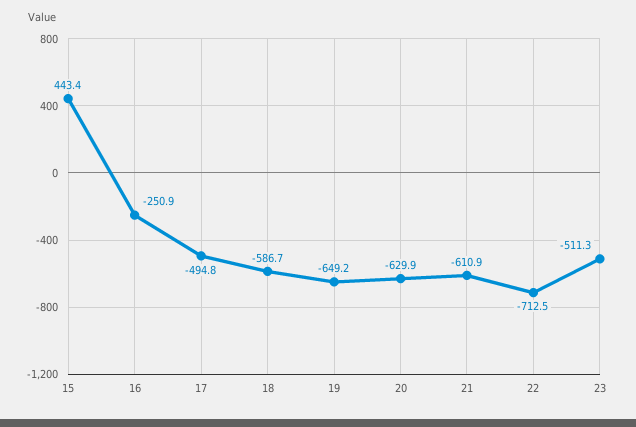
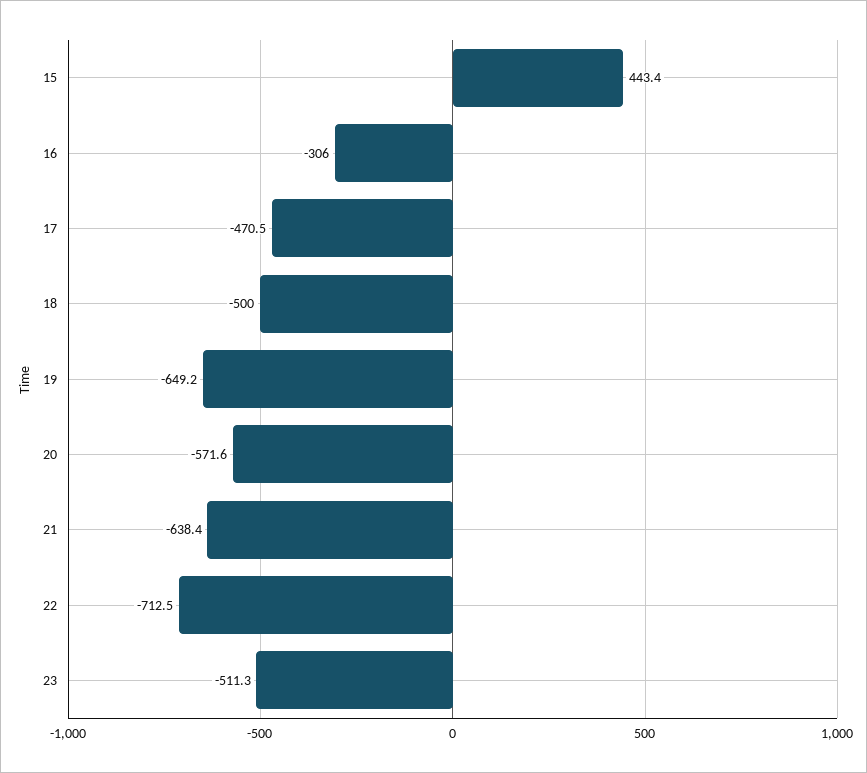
16: -250.9 -> -306
17: -494.8 -> -470.5
18: -586.7 -> -500
20: -629.9 -> -571.6
21: -610.9 -> -638.4

